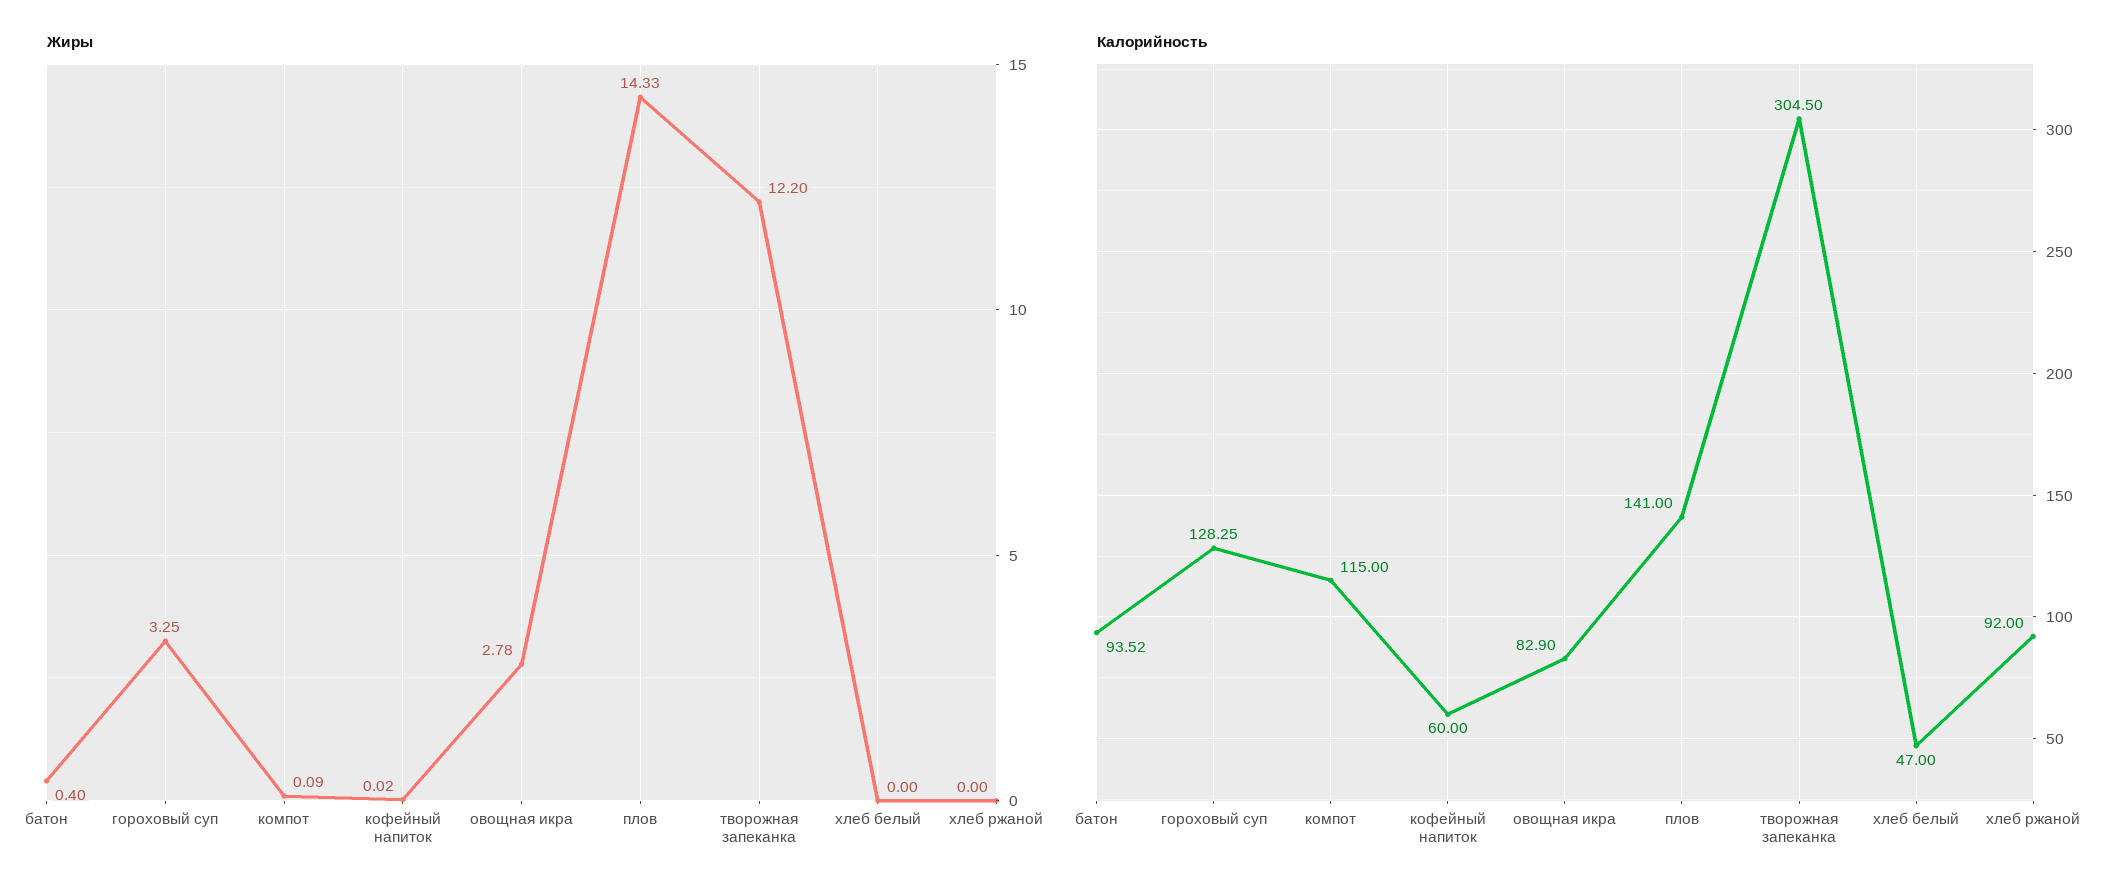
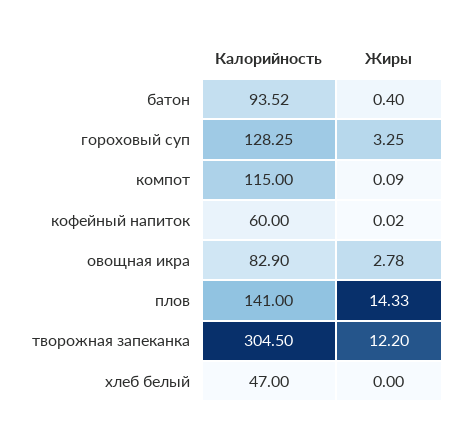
Жиры, хлеб ржаной: 0 -> none
Калорийность, хлеб ржаной: 92 -> none

